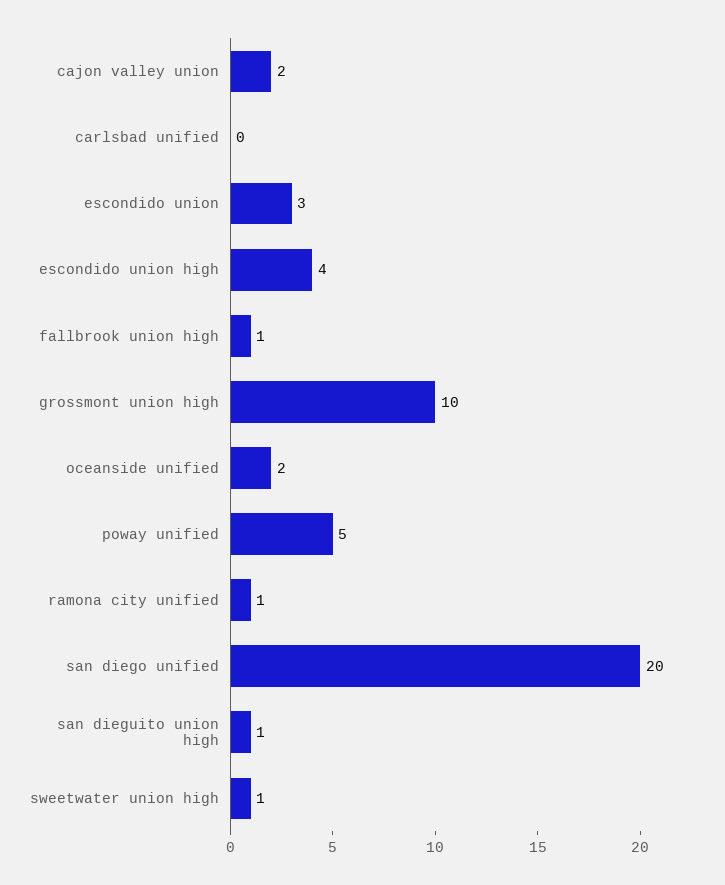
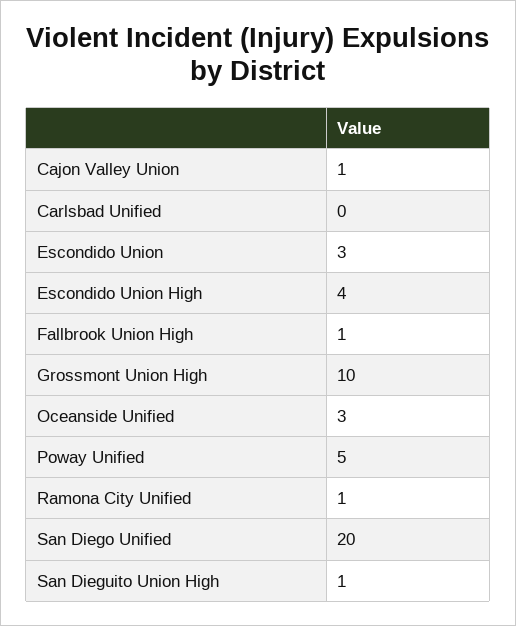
cajon valley union: 2 -> 1
oceanside unified: 2 -> 3
sweetwater union high: 1 -> none

